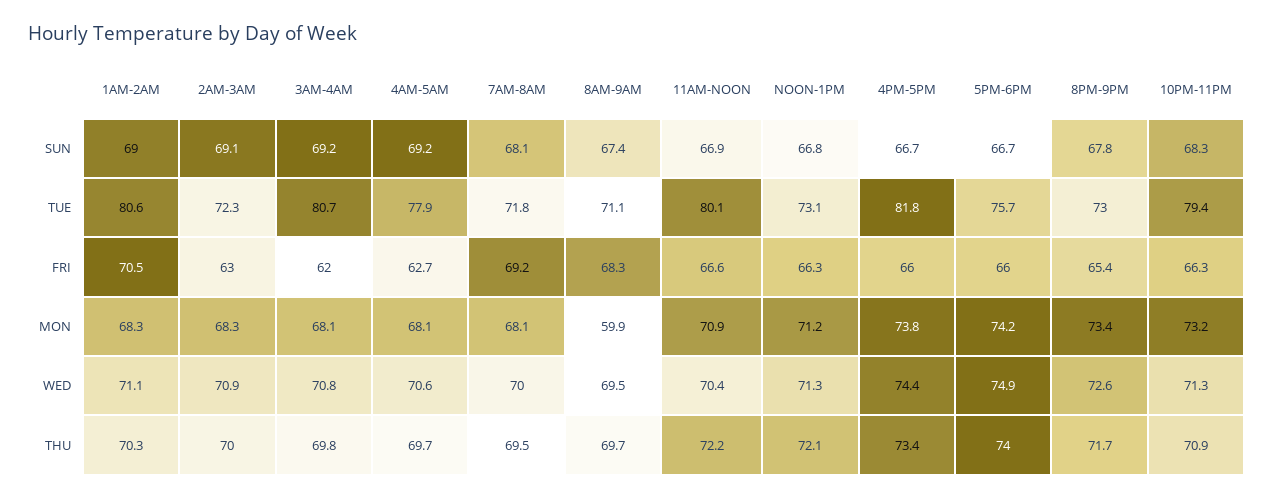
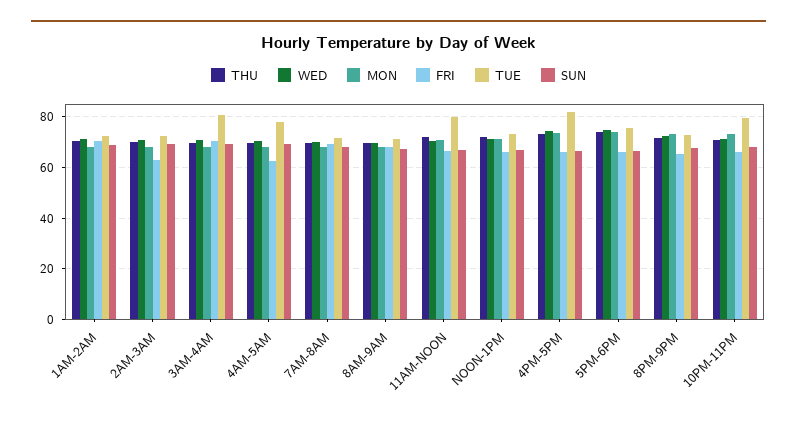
TUE, 1AM-2AM: 80.6 -> 72.5
FRI, 3AM-4AM: 62 -> 70
MON, 8AM-9AM: 59.9 -> 67.5

